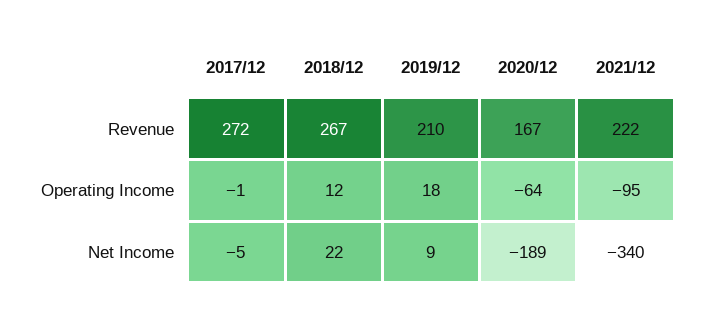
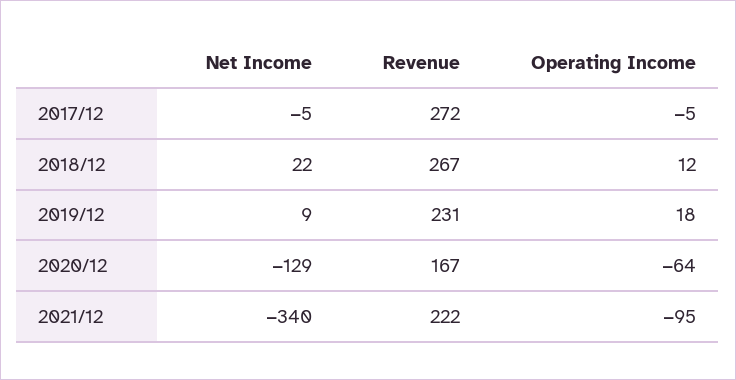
2019/12, Revenue: 210 -> 231
2017/12, Operating Income: -1 -> -5
2020/12, Net Income: -189 -> -129

